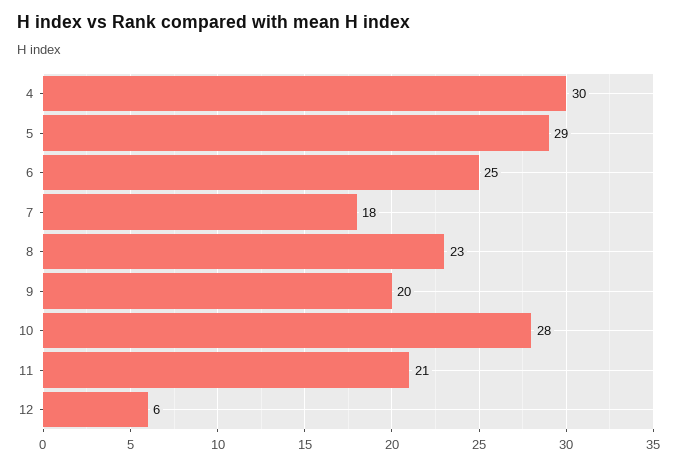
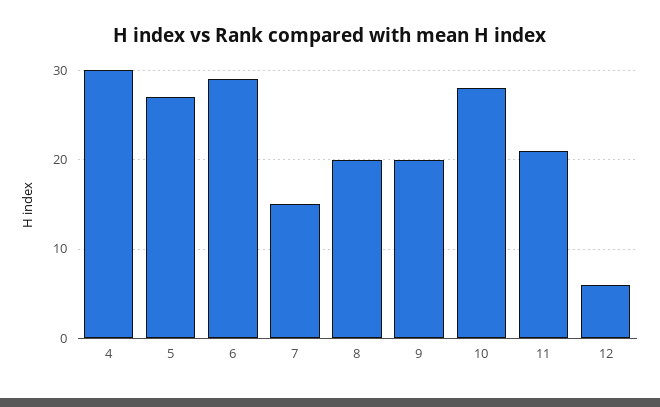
5: 29 -> 27
6: 25 -> 29
7: 18 -> 15
8: 23 -> 20

